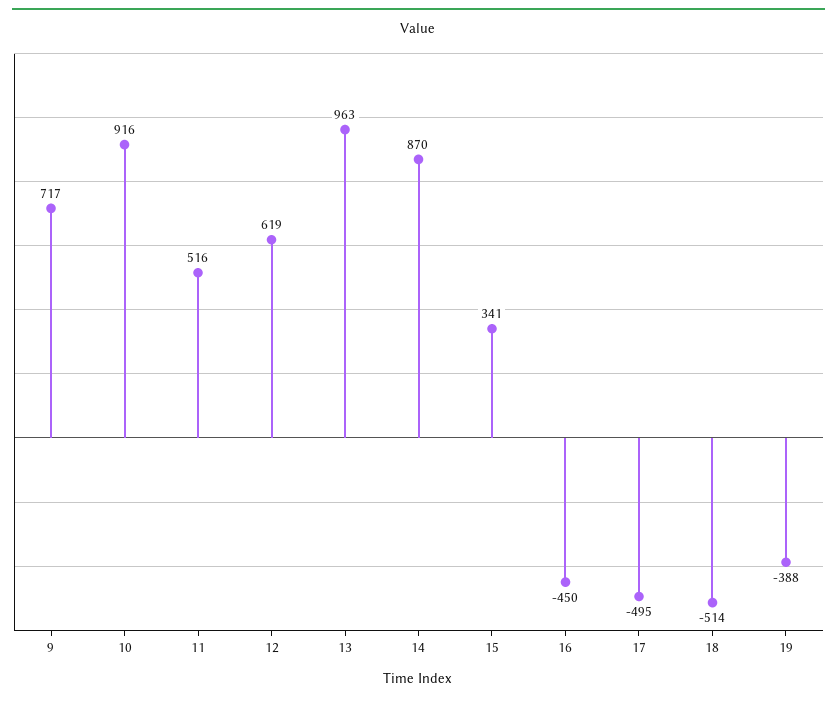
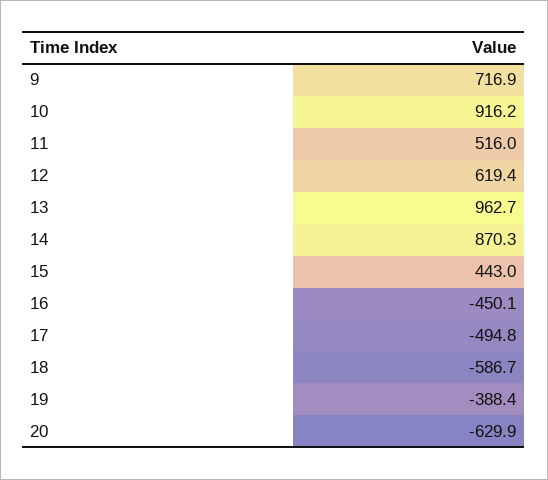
15: 341 -> 443
18: -514 -> -586.7
20: none -> -629.9

